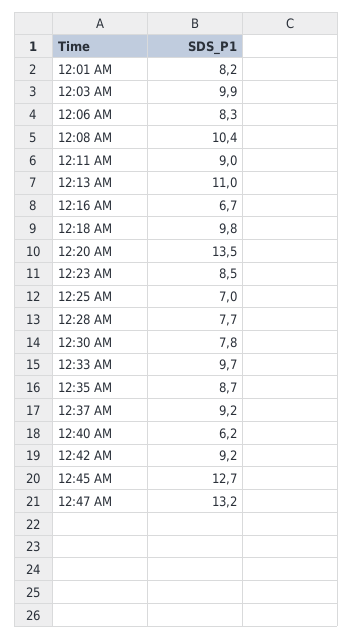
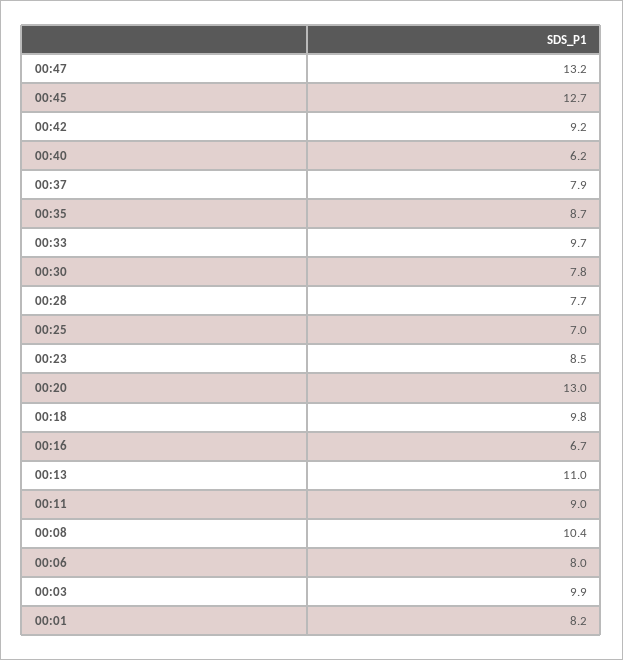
12:06 AM: 8.3 -> 8
12:20 AM: 13.5 -> 13
12:37 AM: 9.2 -> 7.9

